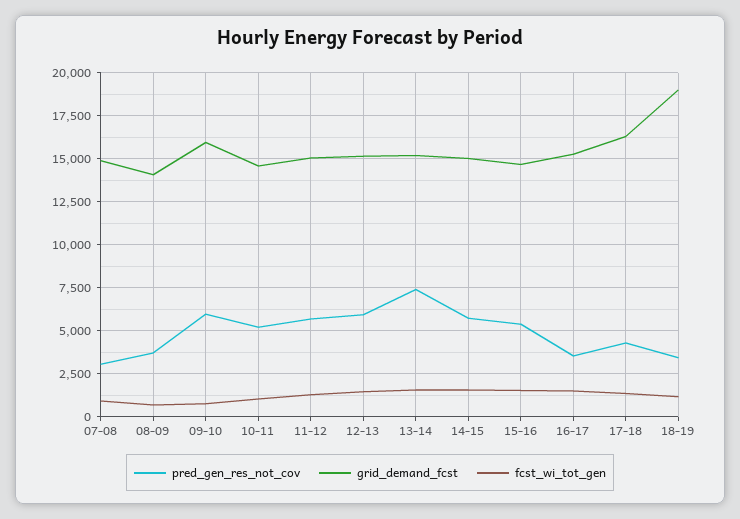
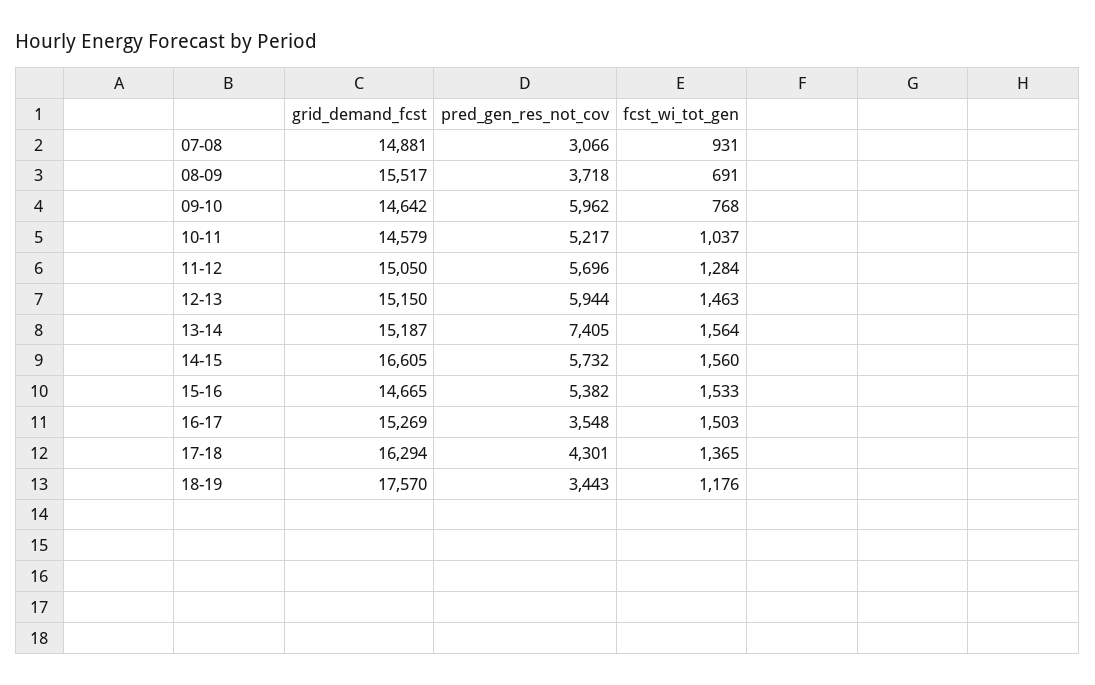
grid_demand_fcst, 08-09: 14000 -> 15517
grid_demand_fcst, 09-10: 16000 -> 14642
grid_demand_fcst, 14-15: 15000 -> 16605
grid_demand_fcst, 18-19: 19000 -> 17570

